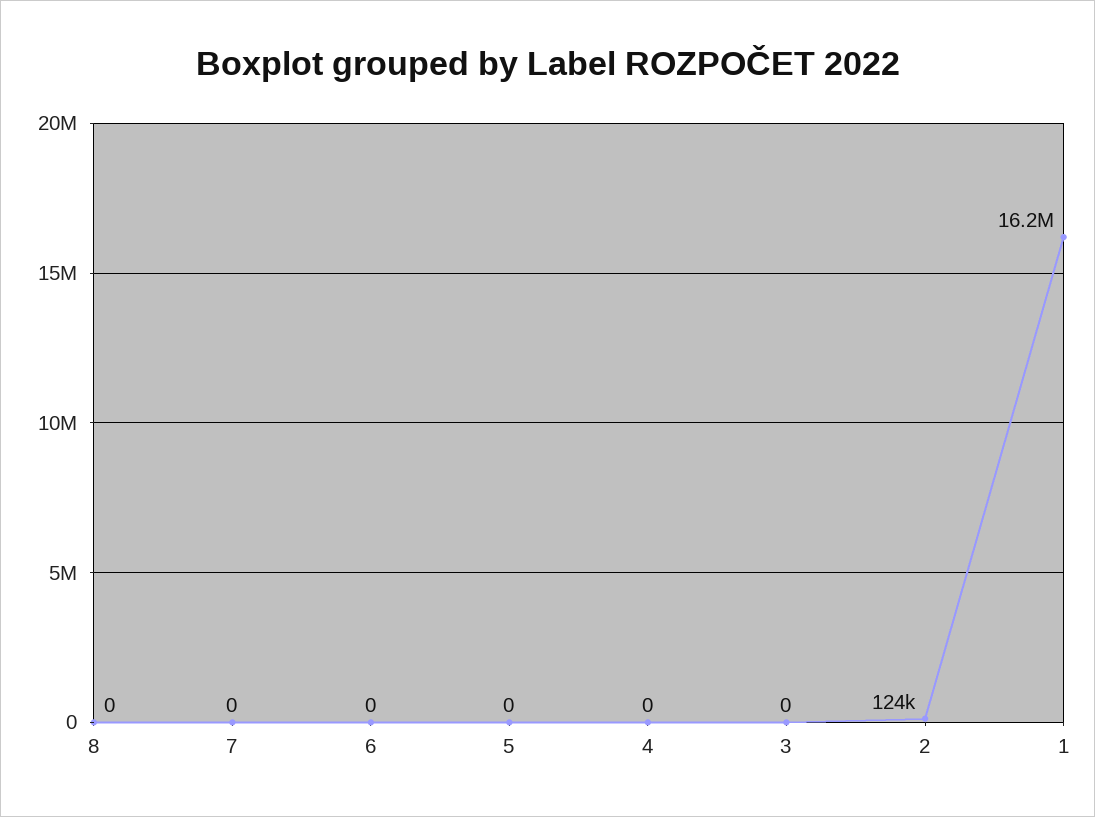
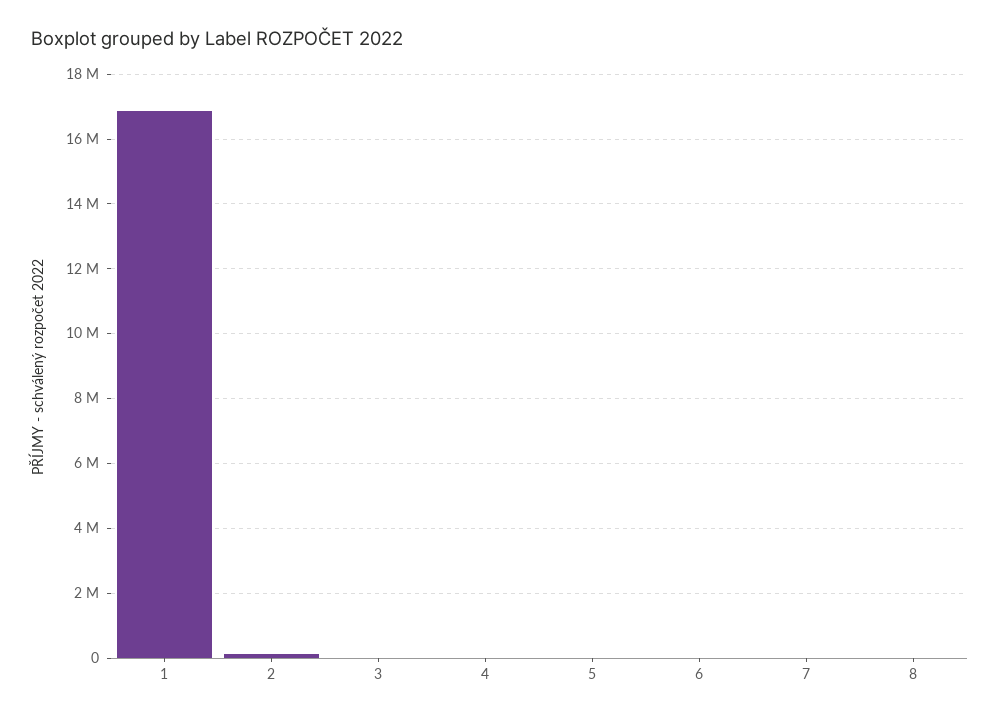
1: 16200000 -> 16800000

